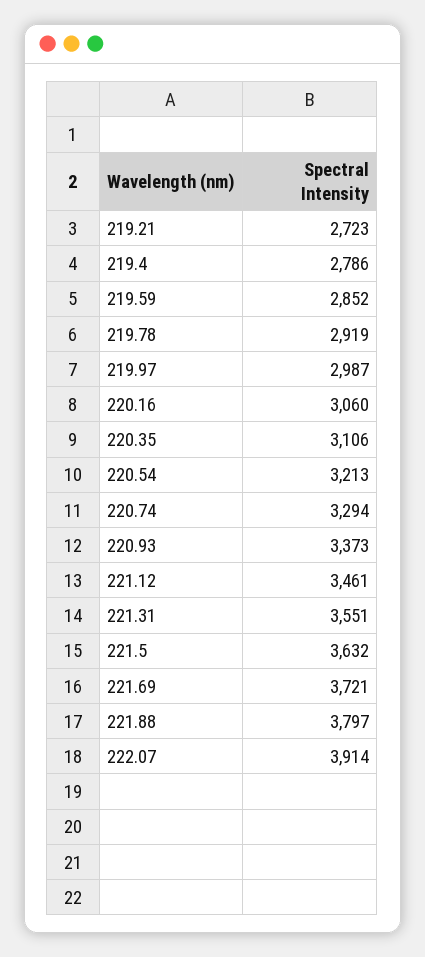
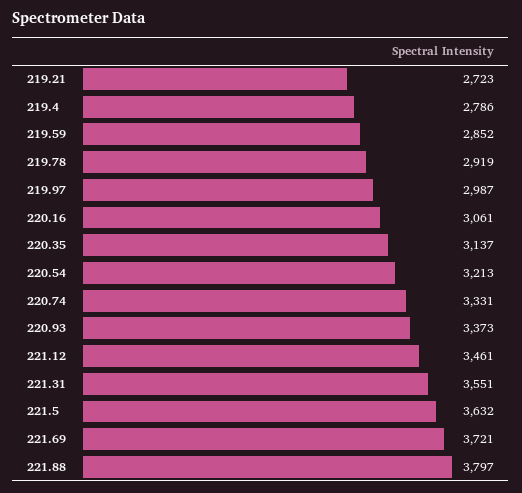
220.16: 3060 -> 3061
220.35: 3106 -> 3137
220.74: 3294 -> 3331
222.07: 3914 -> none

